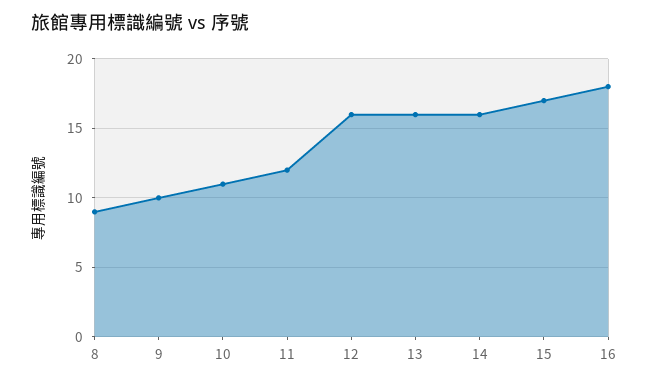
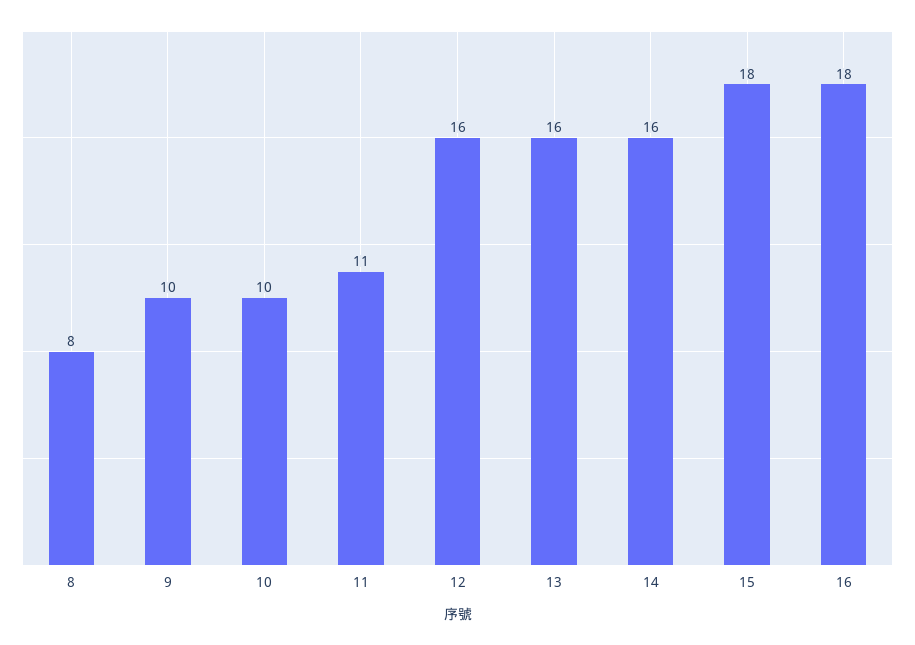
8: 9 -> 8
10: 11 -> 10
11: 12 -> 11
15: 17 -> 18

